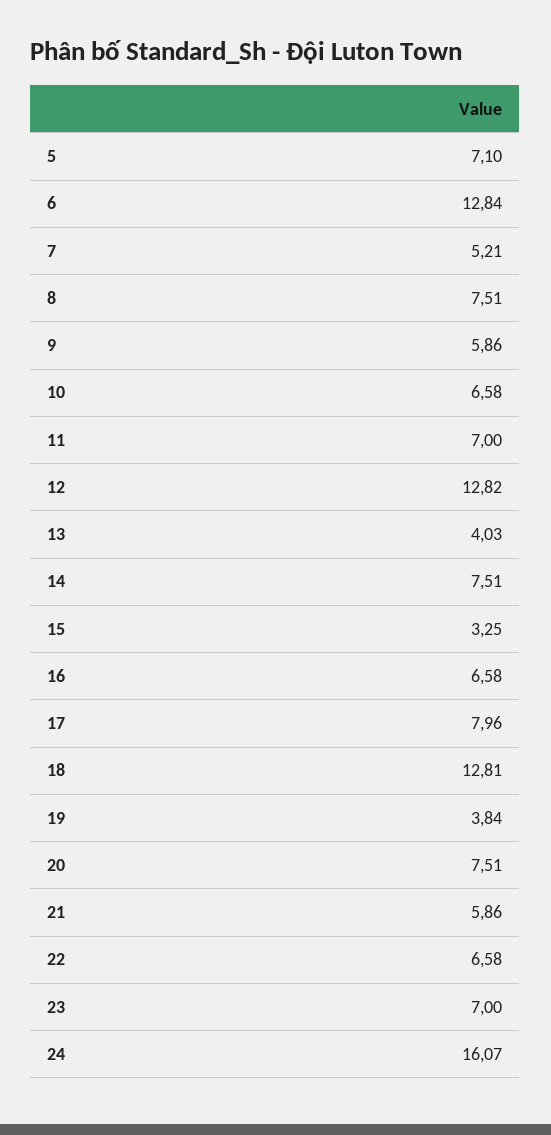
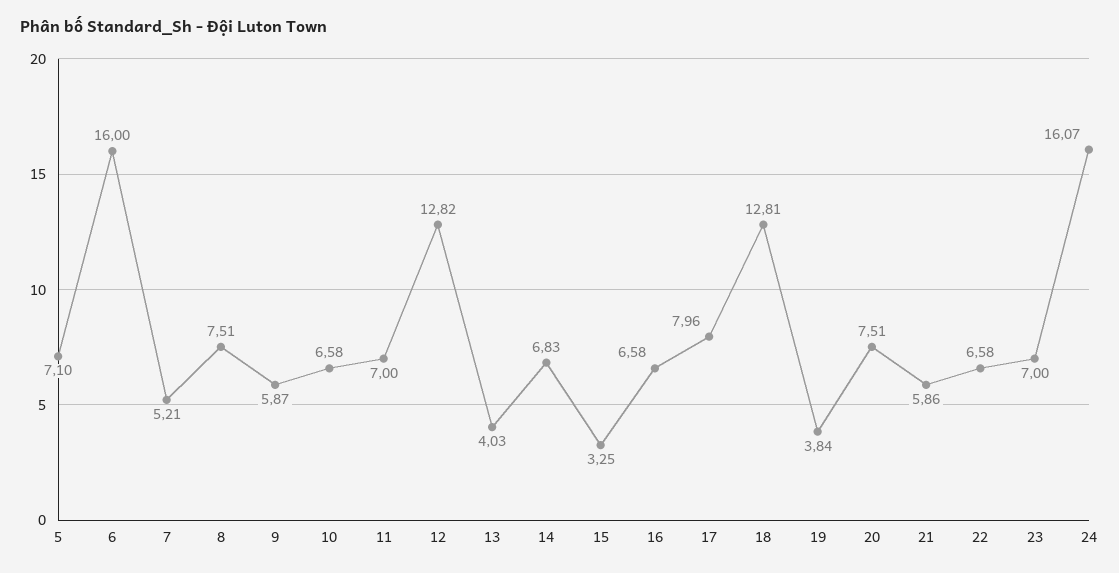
6: 12.84 -> 16
9: 5.86 -> 5.87
14: 7.51 -> 6.83

